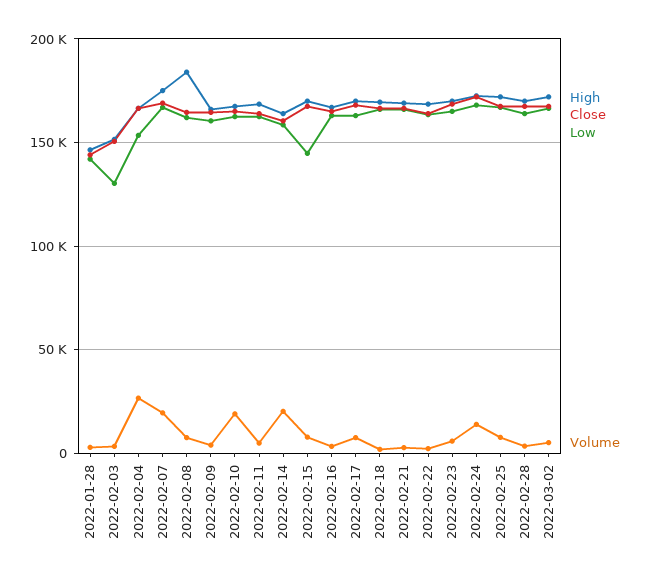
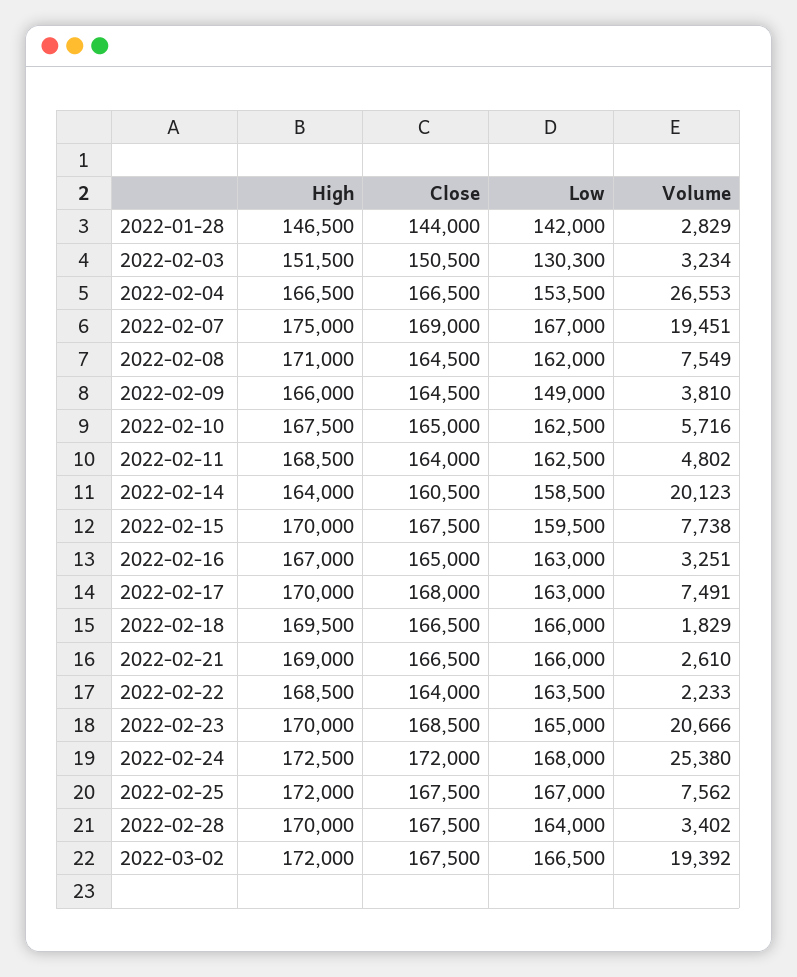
High, 2022-02-08: 185000 -> 171000
Low, 2022-02-09: 160000 -> 149000
Volume, 2022-02-10: 20000 -> 5716
Low, 2022-02-15: 145000 -> 159500
Volume, 2022-02-23: 5000 -> 20666
Volume, 2022-02-24: 15000 -> 25380
Volume, 2022-03-02: 5000 -> 19392

